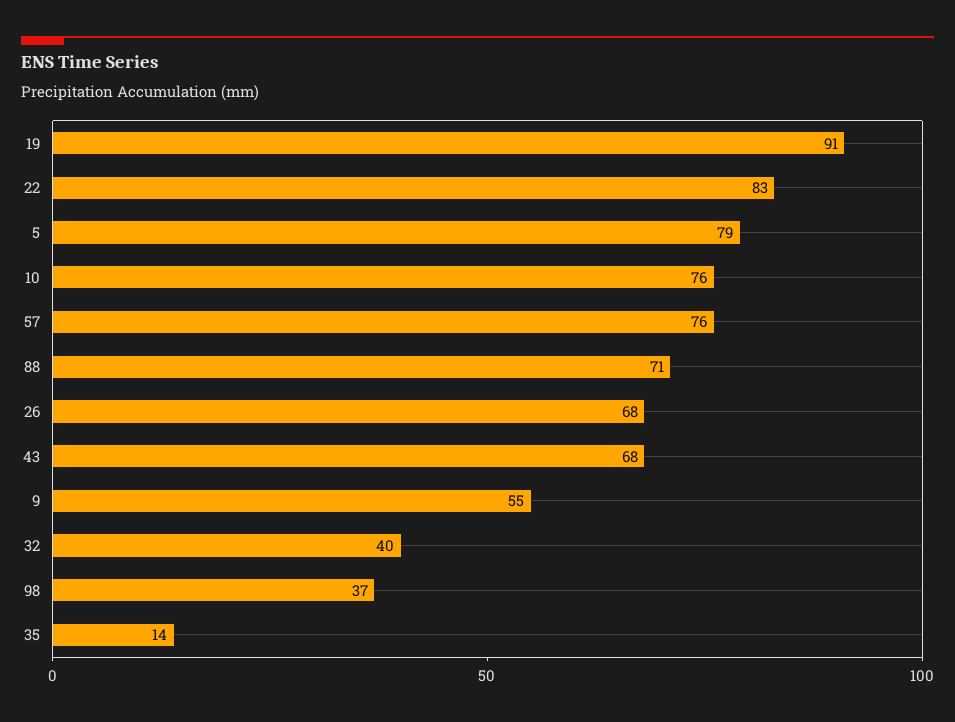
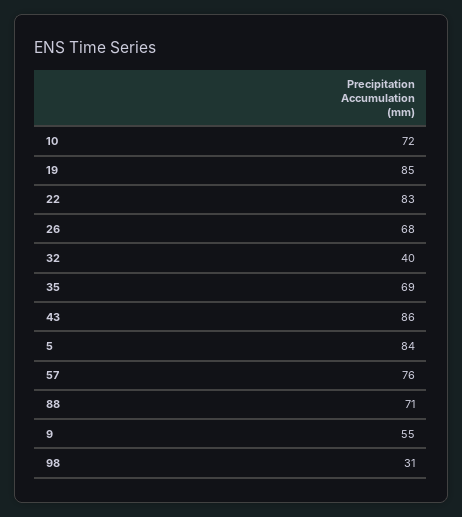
19: 91 -> 85
5: 79 -> 84
10: 76 -> 72
43: 68 -> 86
98: 37 -> 31
35: 14 -> 69

